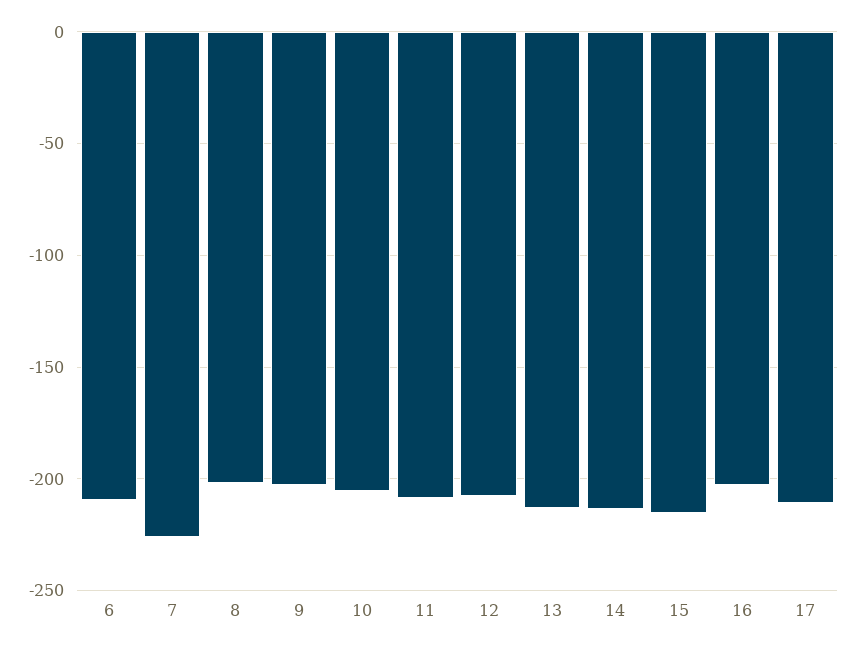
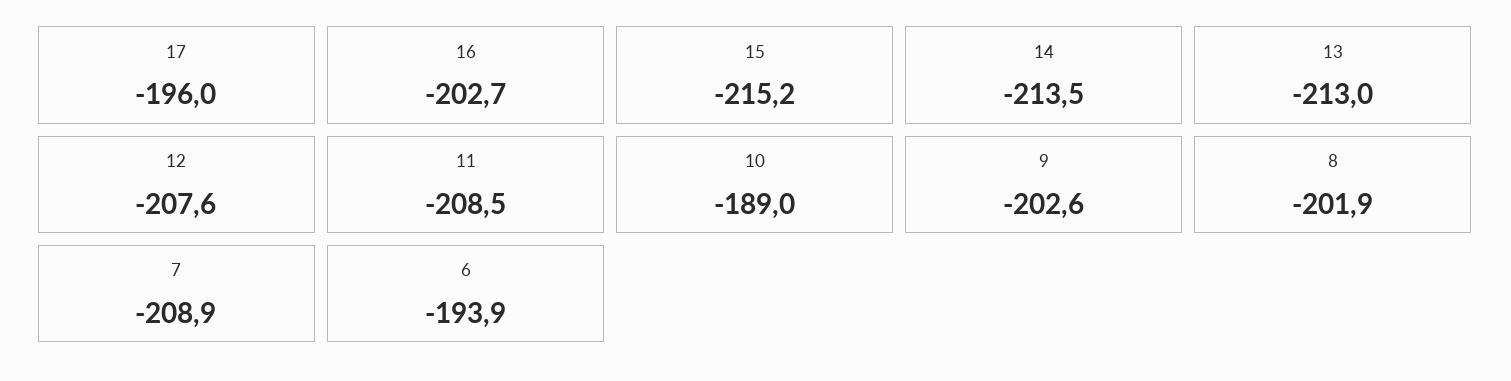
6: -210 -> -193.9
7: -225 -> -208.9
10: -205 -> -189
17: -210 -> -196

